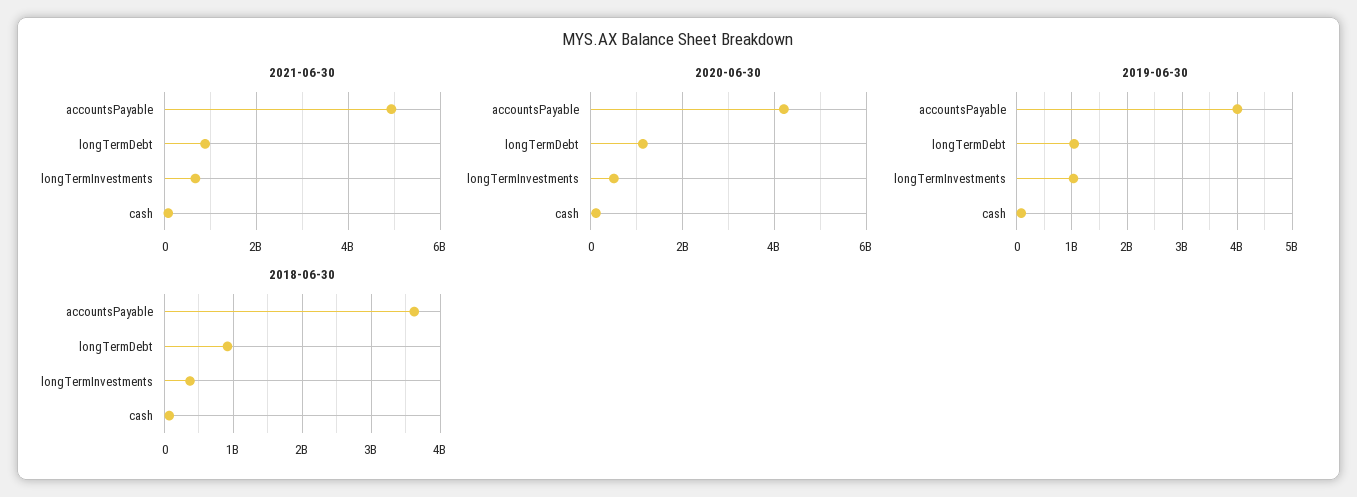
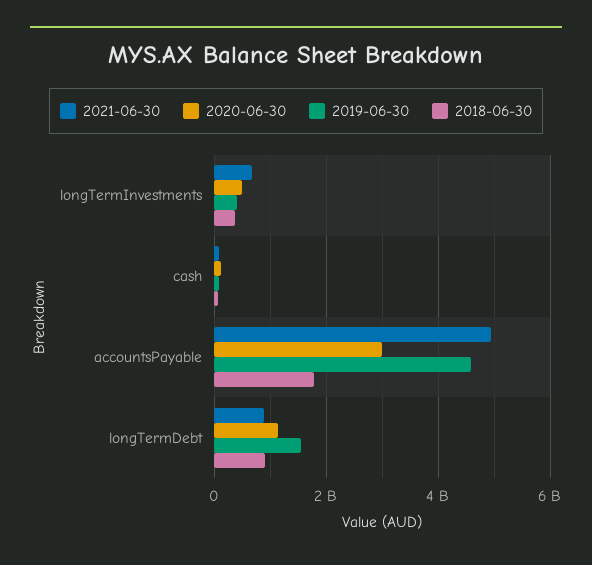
2020-06-30, accountsPayable: 4200000000 -> 3000000000
2019-06-30, accountsPayable: 4000000000 -> 4600000000
2019-06-30, longTermDebt: 1000000000 -> 1600000000
2019-06-30, longTermInvestments: 1000000000 -> 400000000
2018-06-30, accountsPayable: 3600000000 -> 1800000000

